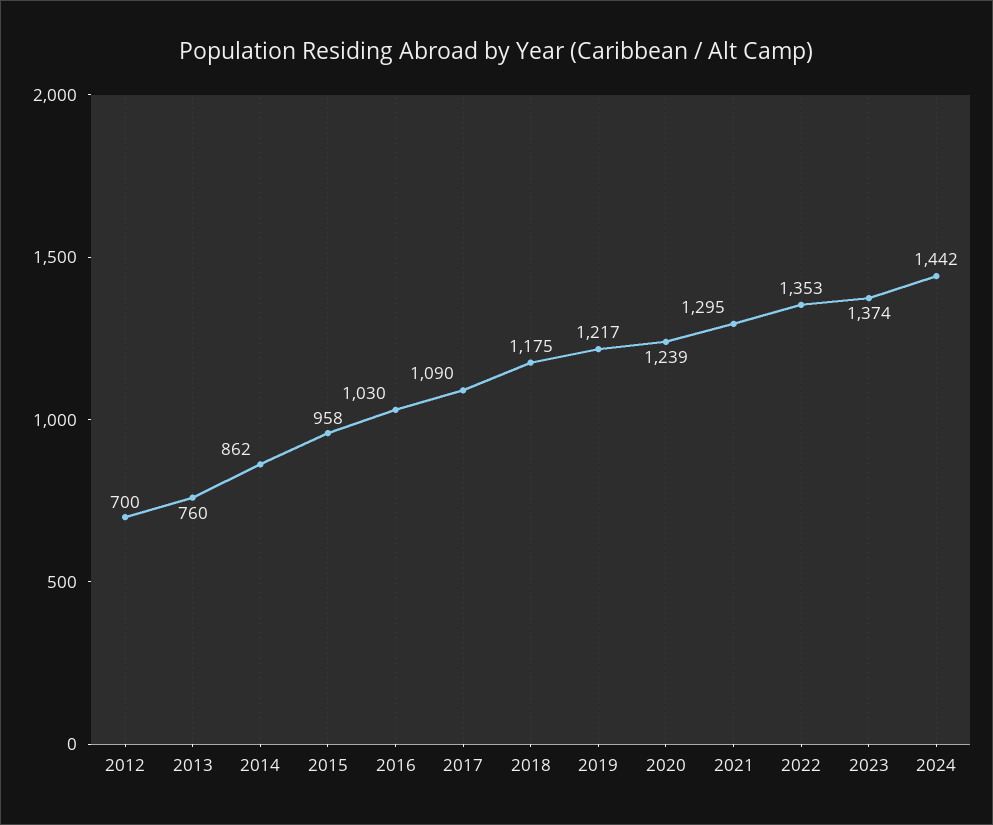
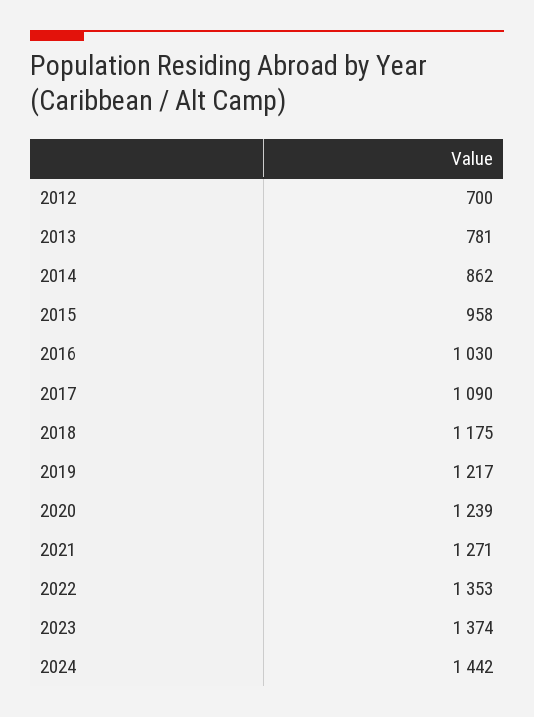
2013: 760 -> 781
2021: 1295 -> 1271

